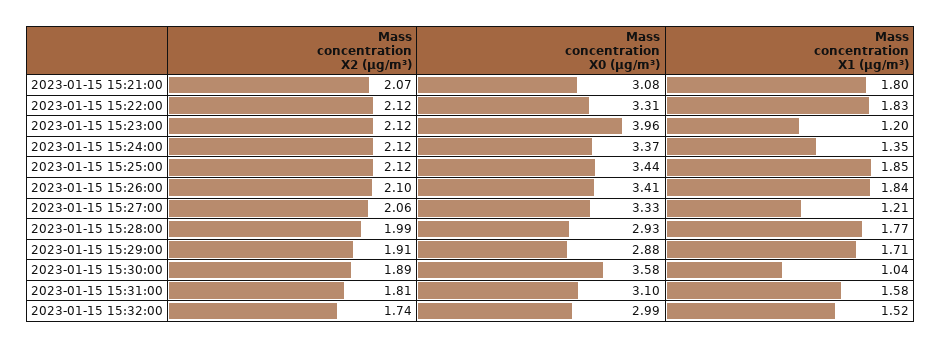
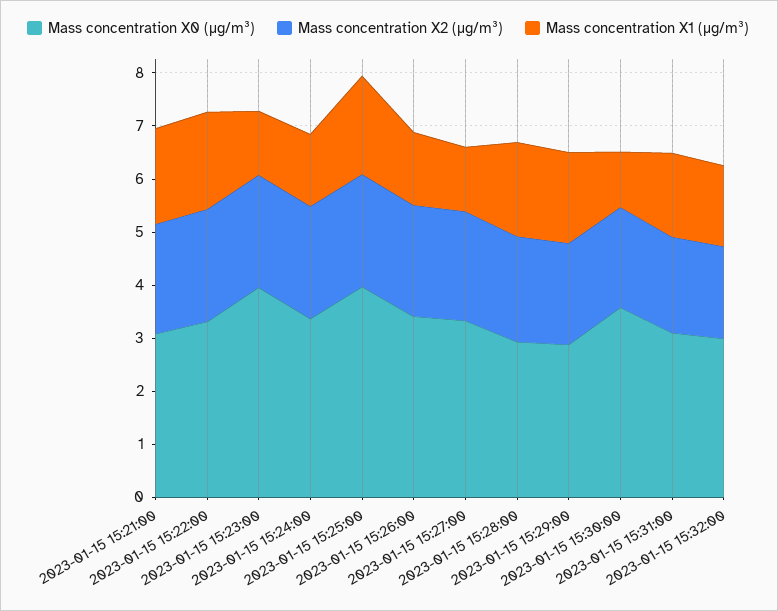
Mass concentration X0 (μg/m³), 2023-01-15 15:25:00: 3.44 -> 4
Mass concentration X1 (μg/m³), 2023-01-15 15:26:00: 1.84 -> 1.4

